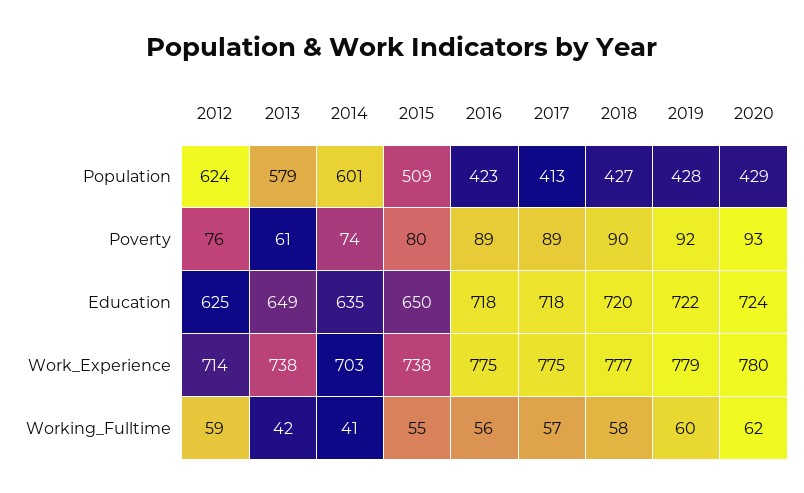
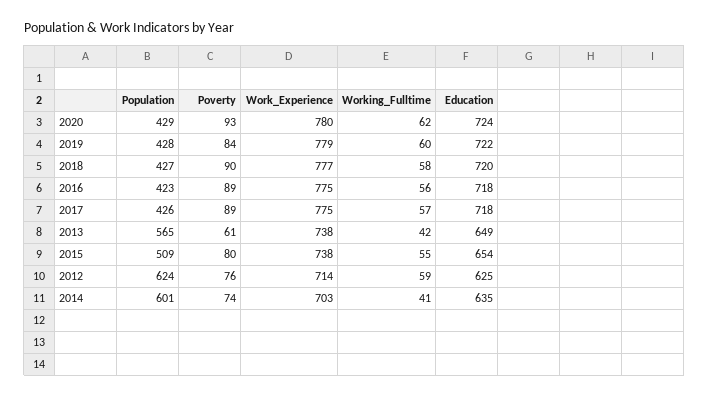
2013, Population: 579 -> 565
2017, Population: 413 -> 426
2019, Poverty: 92 -> 84
2015, Education: 650 -> 654

